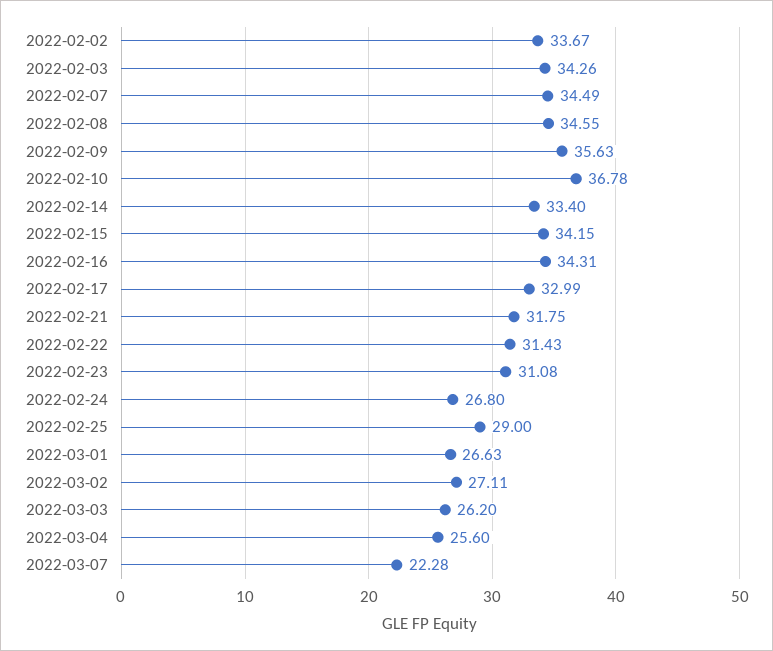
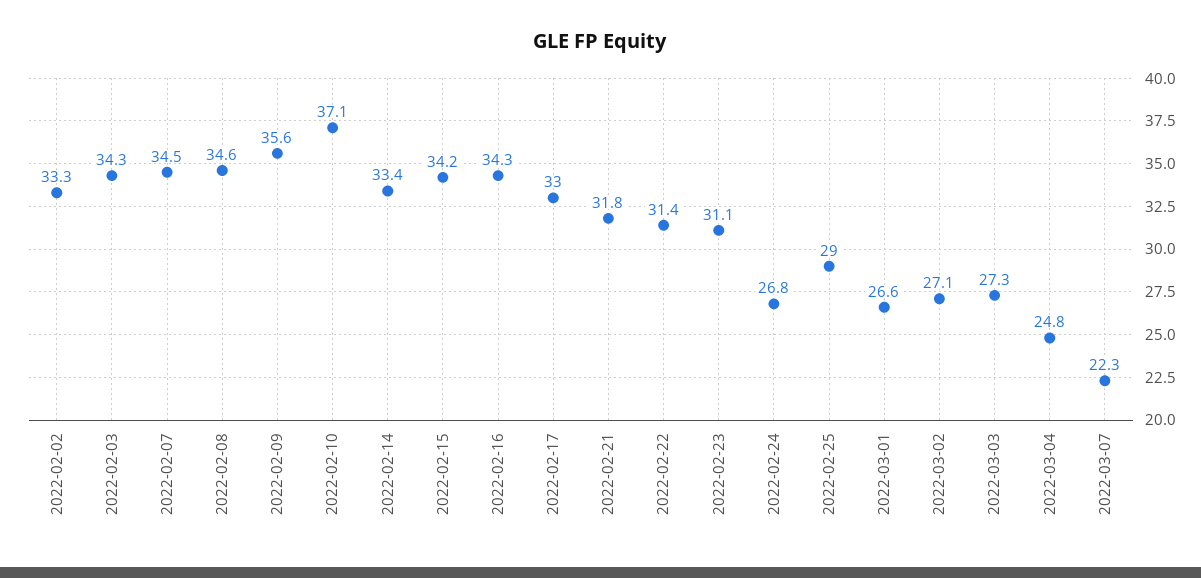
2022-02-02: 33.67 -> 33.3
2022-02-10: 36.78 -> 37.1
2022-03-03: 26.2 -> 27.3
2022-03-04: 25.6 -> 24.8

